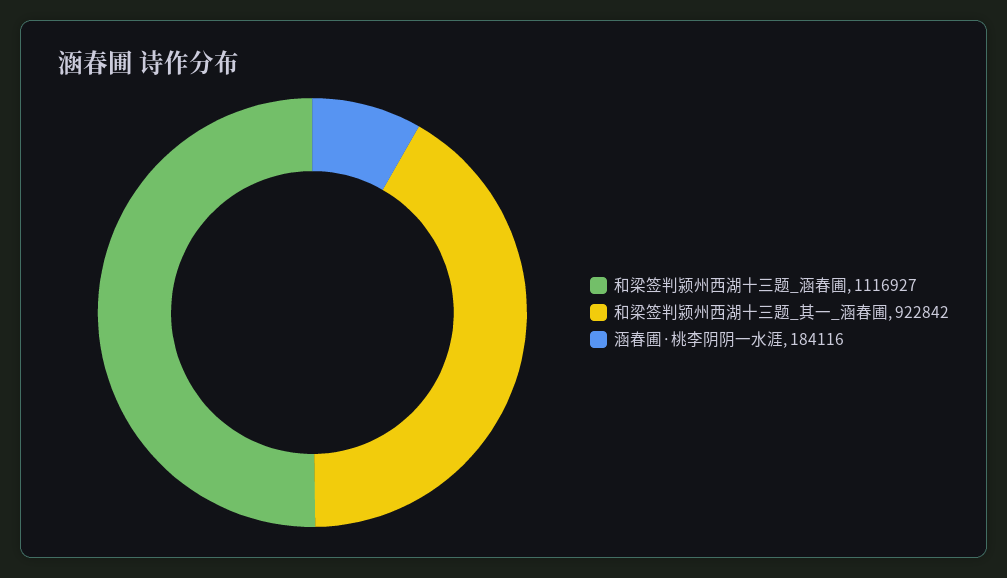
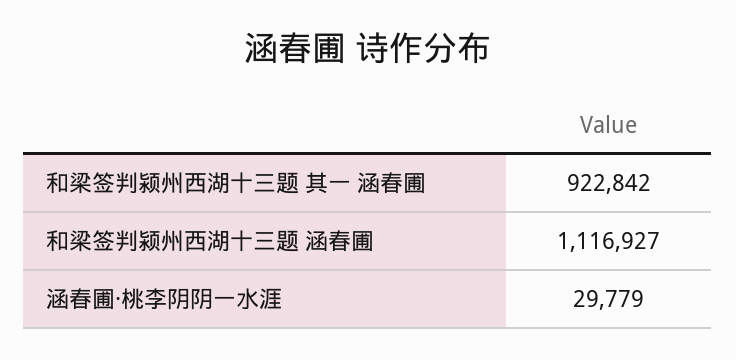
涵春圃·桃李阴阴一水涯: 184116 -> 29779

